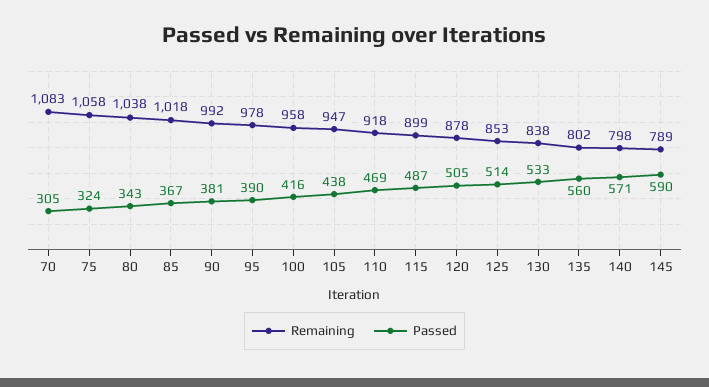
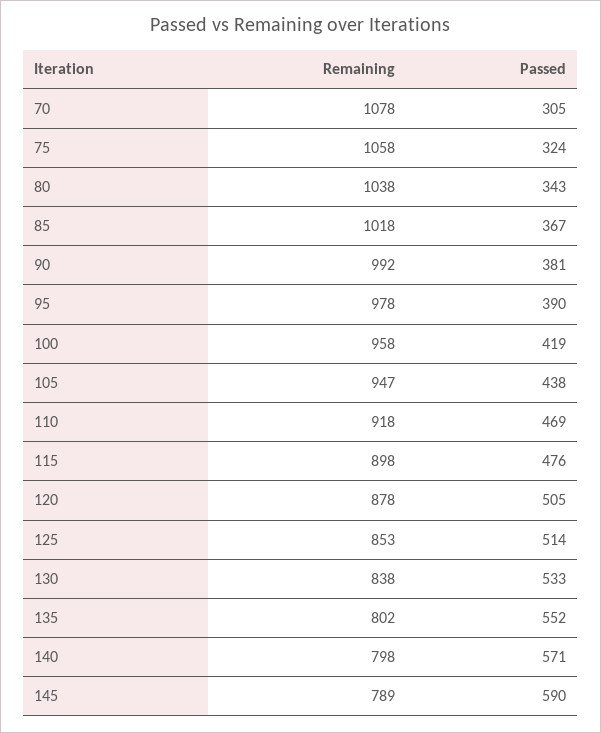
Remaining, 70: 1083 -> 1078
Passed, 100: 416 -> 419
Remaining, 115: 899 -> 898
Passed, 115: 487 -> 476
Passed, 135: 560 -> 552

